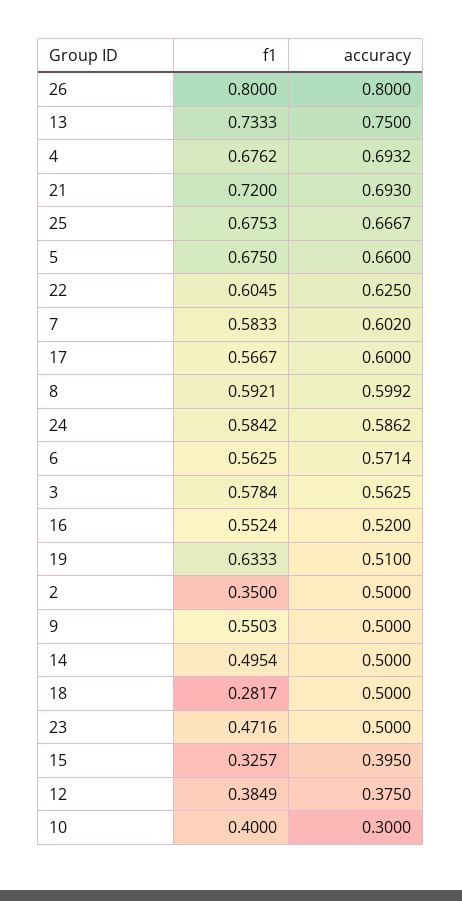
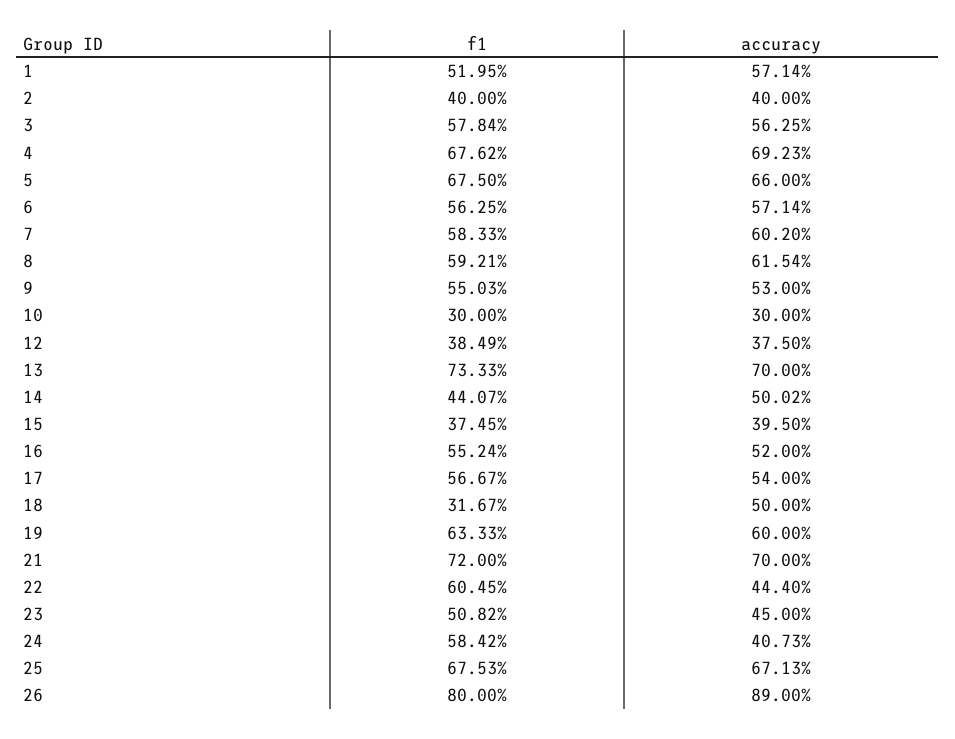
accuracy, 26: 0.8 -> 0.89
accuracy, 13: 0.75 -> 0.7
accuracy, 4: 0.6932 -> 0.6923
accuracy, 21: 0.693 -> 0.7
accuracy, 25: 0.6667 -> 0.6713
accuracy, 22: 0.625 -> 0.444
accuracy, 17: 0.6 -> 0.54
accuracy, 8: 0.5992 -> 0.6154
accuracy, 24: 0.5862 -> 0.4073
accuracy, 19: 0.51 -> 0.6
f1, 2: 0.35 -> 0.4
accuracy, 2: 0.5 -> 0.4
accuracy, 9: 0.5 -> 0.53
f1, 14: 0.4954 -> 0.4407
accuracy, 14: 0.5 -> 0.5002
f1, 18: 0.2817 -> 0.3167
f1, 23: 0.4716 -> 0.5082
accuracy, 23: 0.5 -> 0.45
f1, 15: 0.3257 -> 0.3745
f1, 10: 0.4 -> 0.3
f1, 1: none -> 0.5195
accuracy, 1: none -> 0.5714

